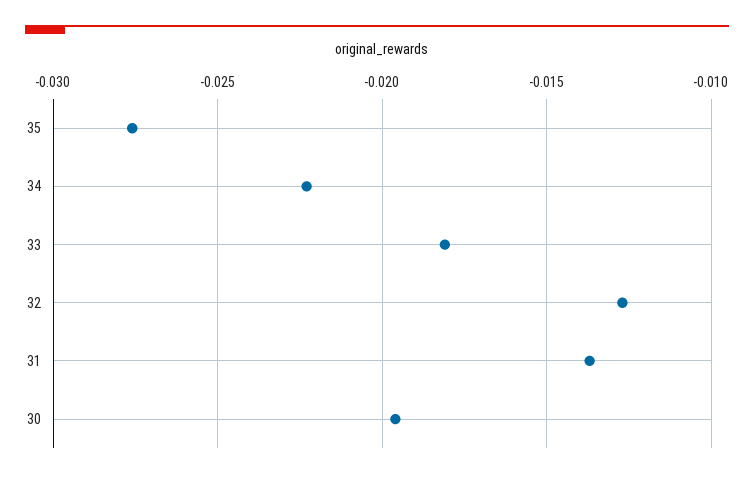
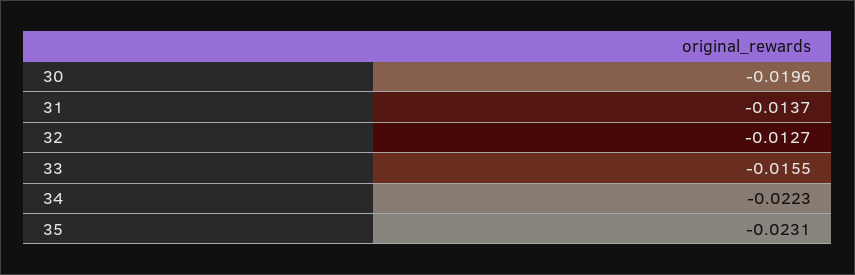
35: -0.0275 -> -0.0231
33: -0.018 -> -0.0155

